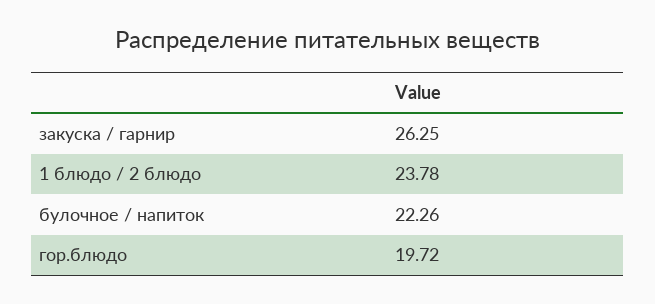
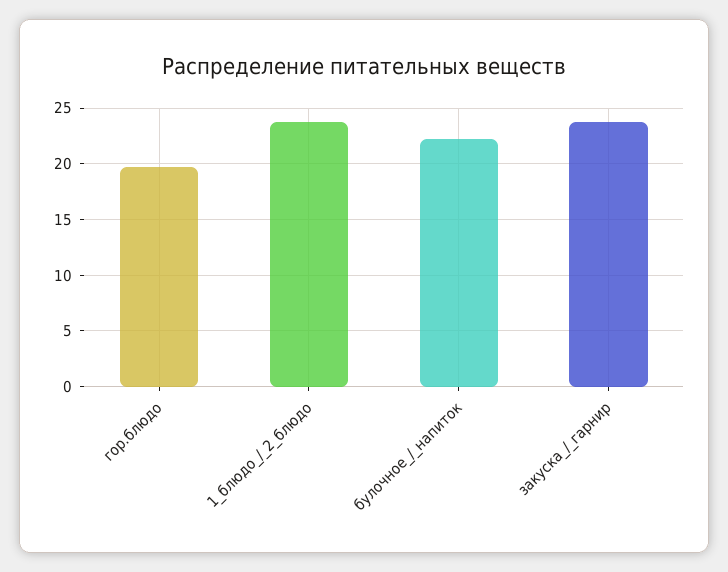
закуска / гарнир: 26.25 -> 24

